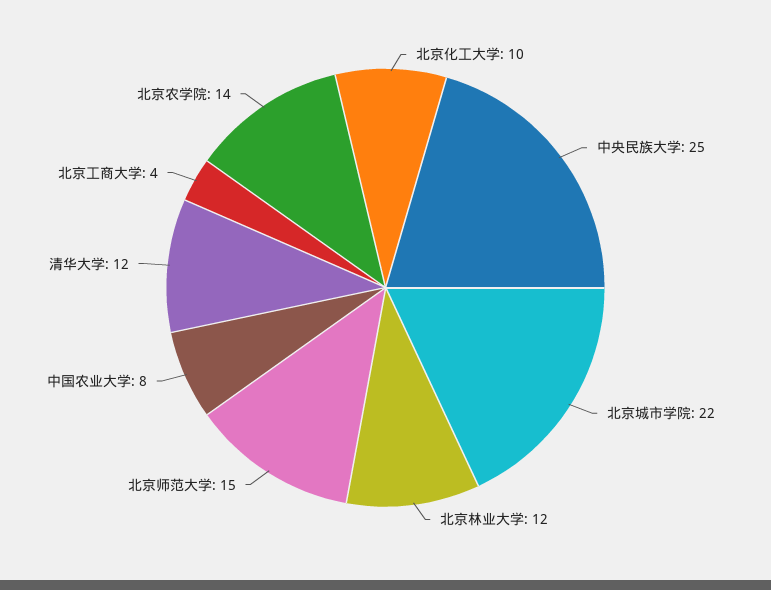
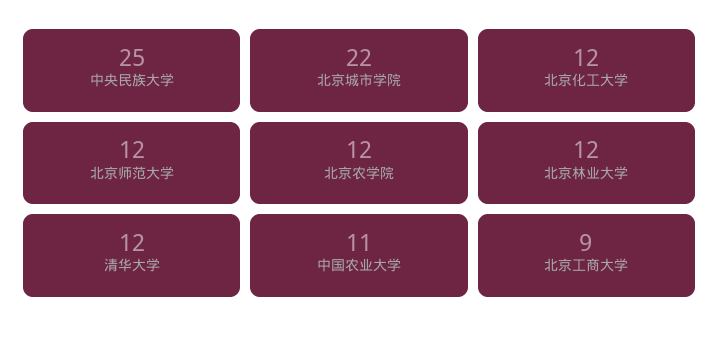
北京化工大学: 10 -> 12
北京师范大学: 15 -> 12
中国农业大学: 8 -> 11
北京工商大学: 4 -> 9
北京农学院: 14 -> 12

